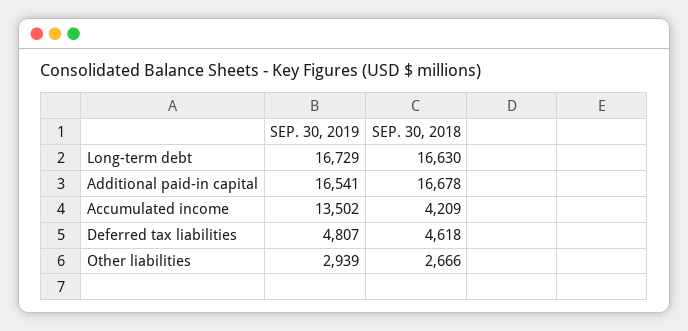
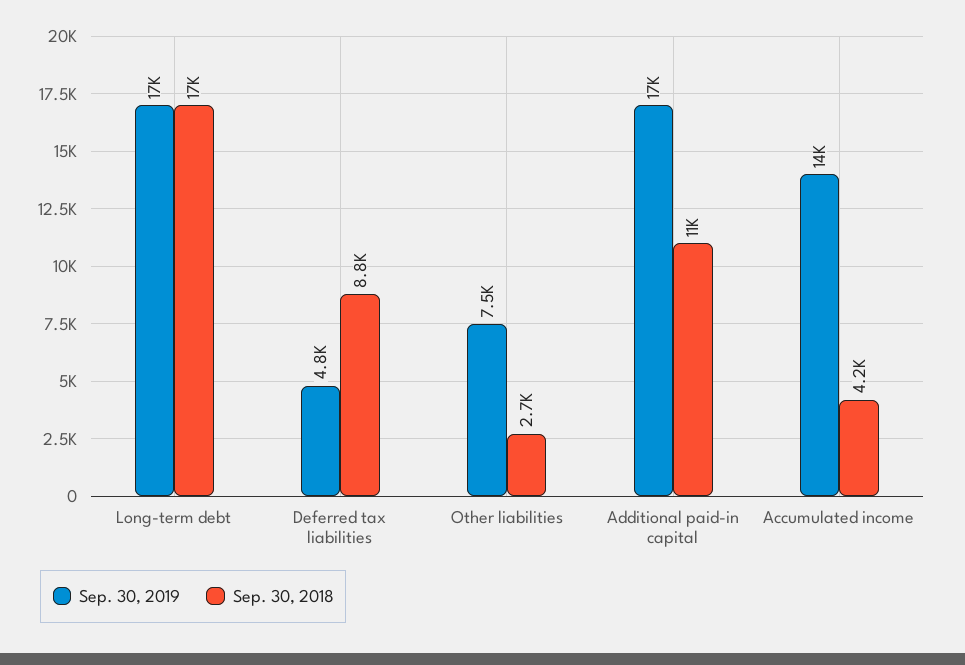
SEP. 30, 2018, Additional paid-in capital: 16678 -> 11000
SEP. 30, 2018, Deferred tax liabilities: 4618 -> 8800
SEP. 30, 2019, Other liabilities: 2939 -> 7500

